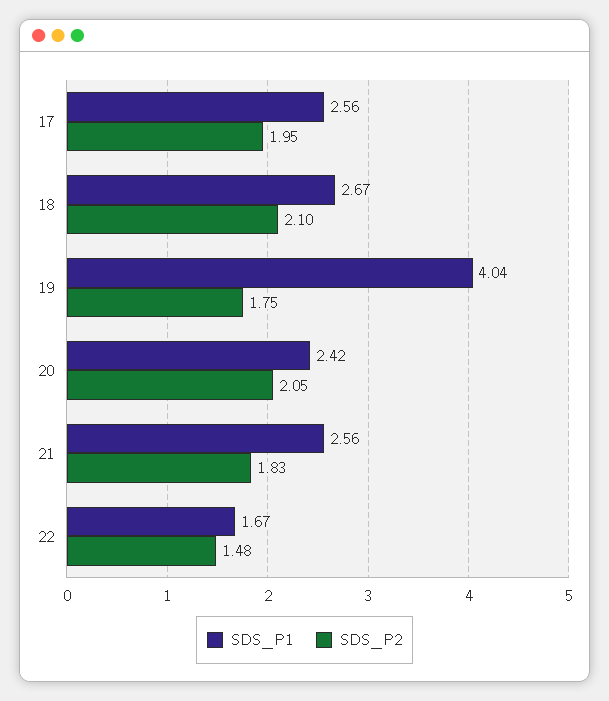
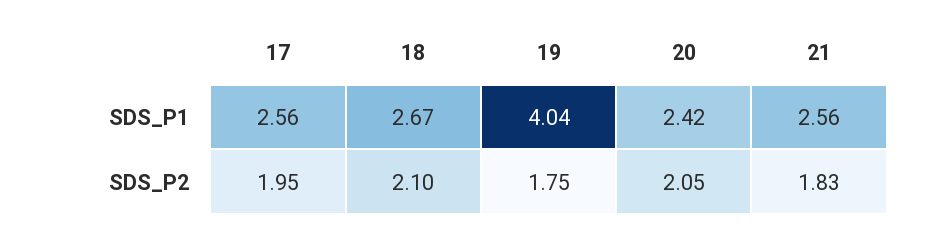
SDS_P1, 22: 1.67 -> none
SDS_P2, 22: 1.48 -> none

